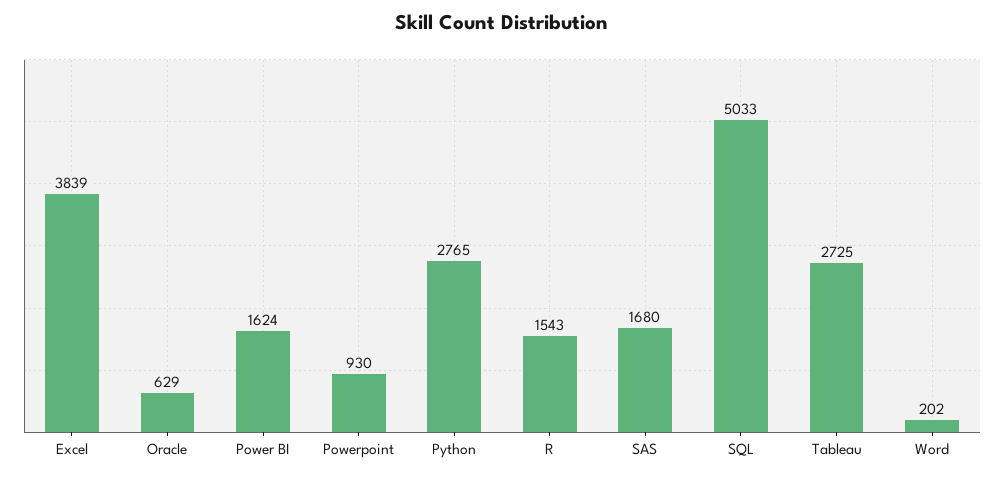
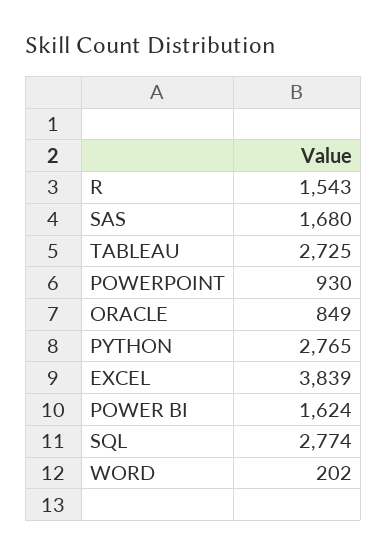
Oracle: 629 -> 849
SQL: 5033 -> 2774

